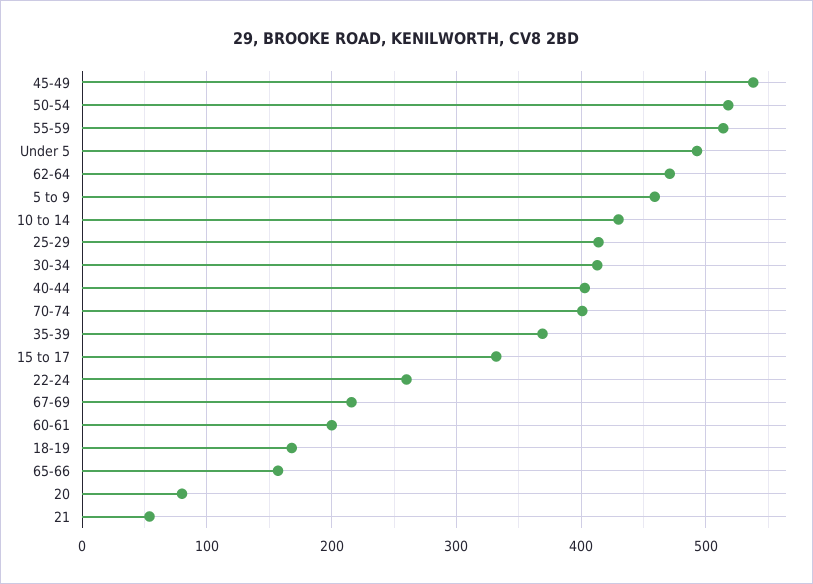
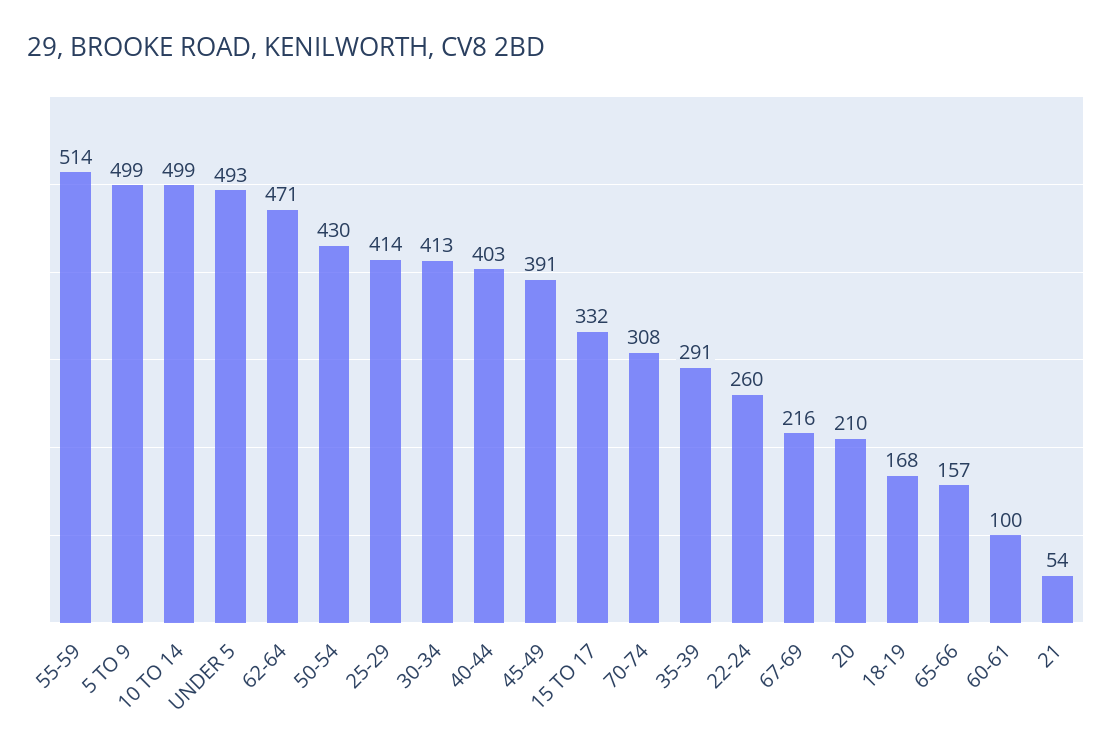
45-49: 540 -> 391
50-54: 520 -> 430
5 to 9: 460 -> 499
10 to 14: 430 -> 499
70-74: 400 -> 308
35-39: 370 -> 291
60-61: 200 -> 100
20: 80 -> 210

